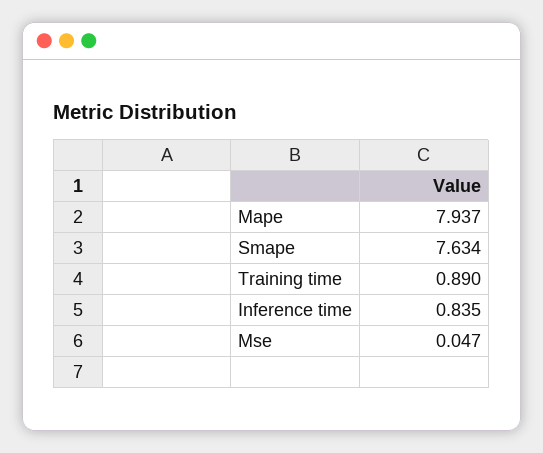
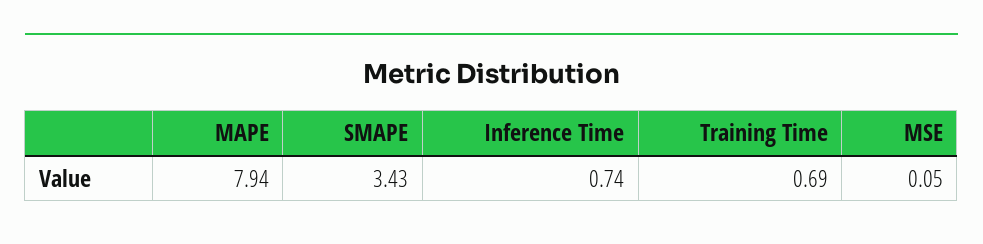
Smape: 7.634 -> 3.43
Training time: 0.89 -> 0.69
Inference time: 0.835 -> 0.74

